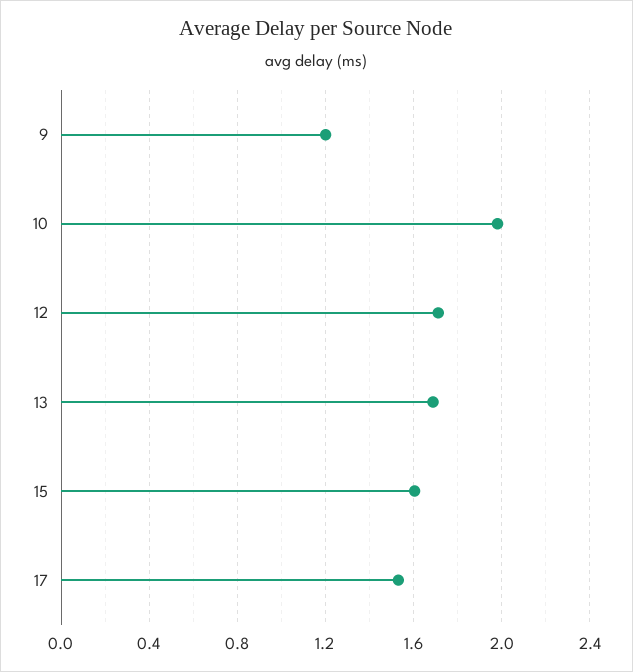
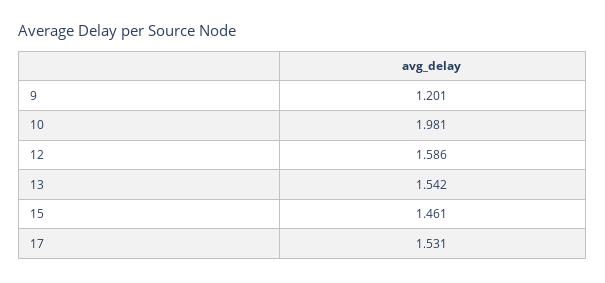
12: 1.7 -> 1.586
13: 1.7 -> 1.542
15: 1.6 -> 1.461

